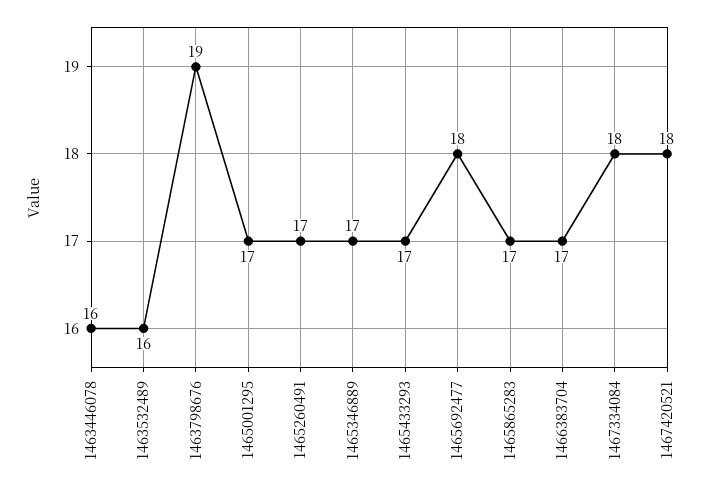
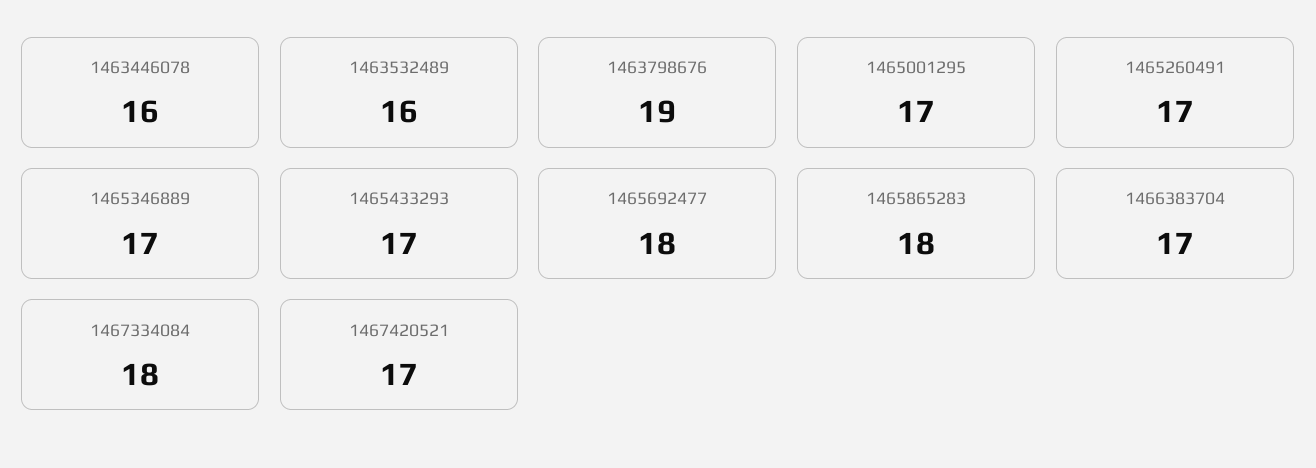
1465865283: 17 -> 18
1467420521: 18 -> 17

